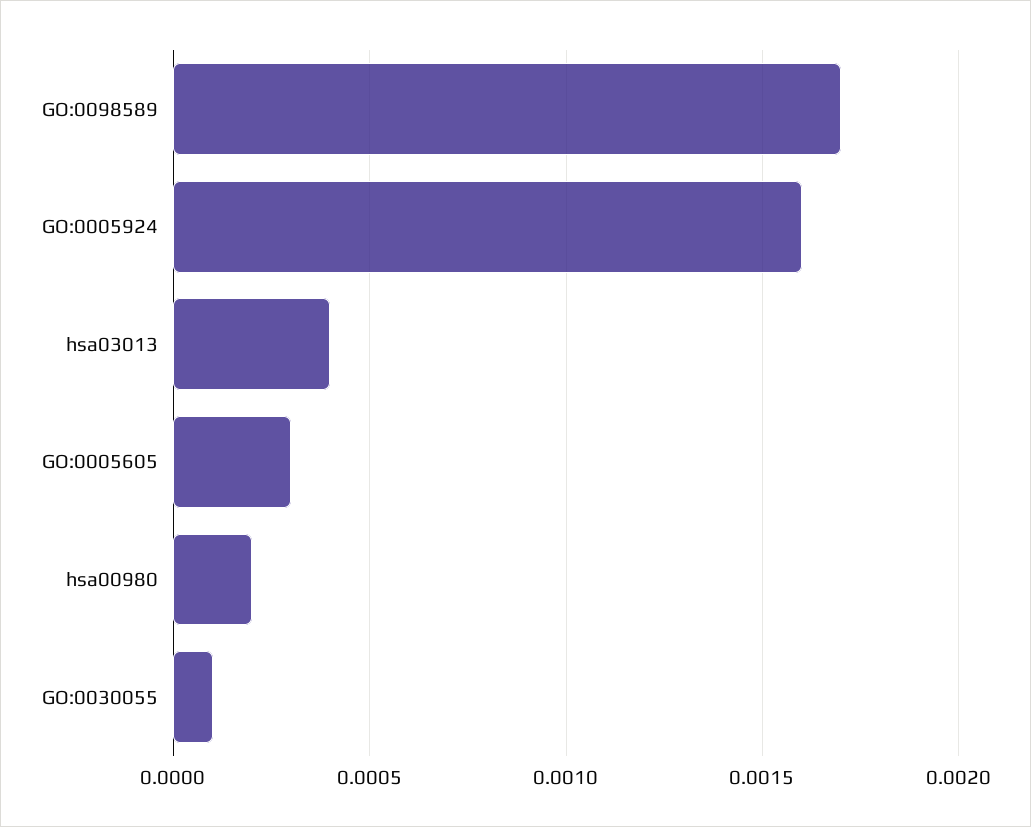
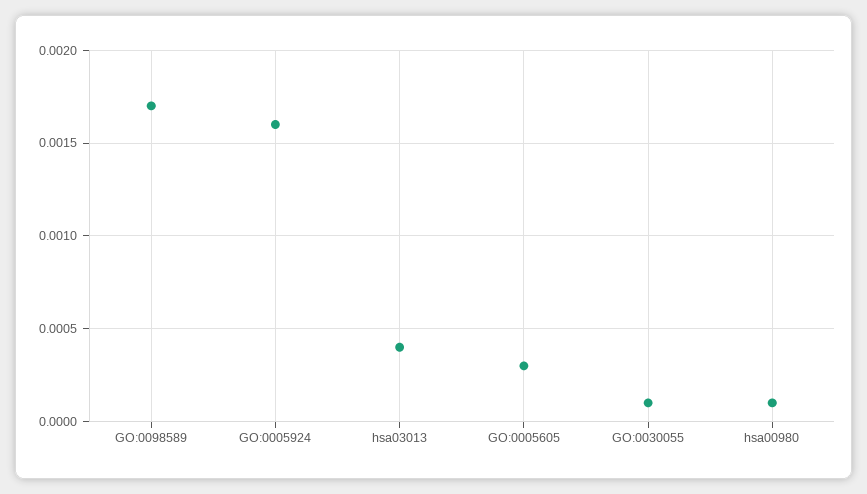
hsa00980: 0.0002 -> 0.0001

